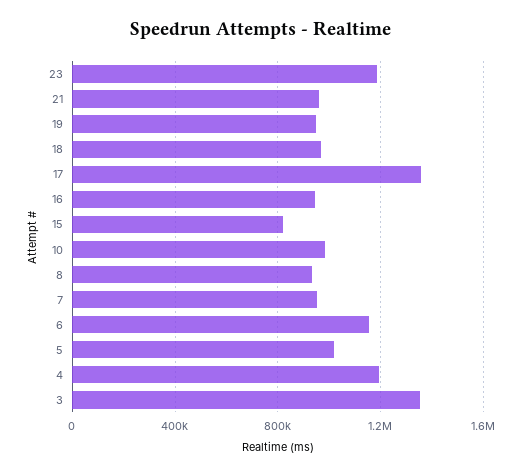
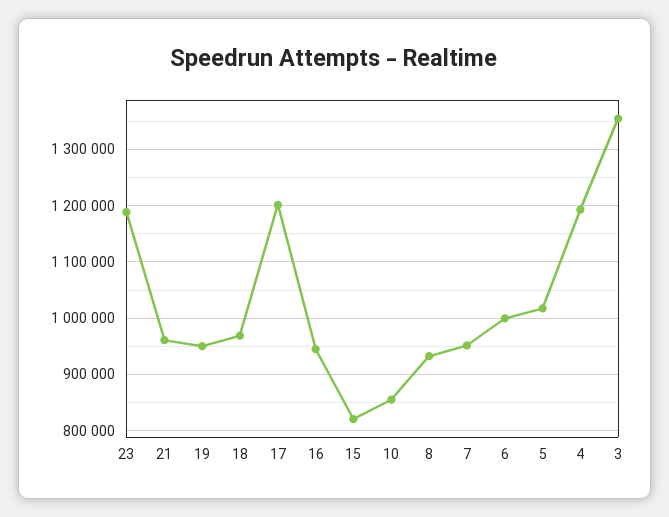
17: 1350000 -> 1200000
10: 1000000 -> 860000
6: 1150000 -> 1000000

